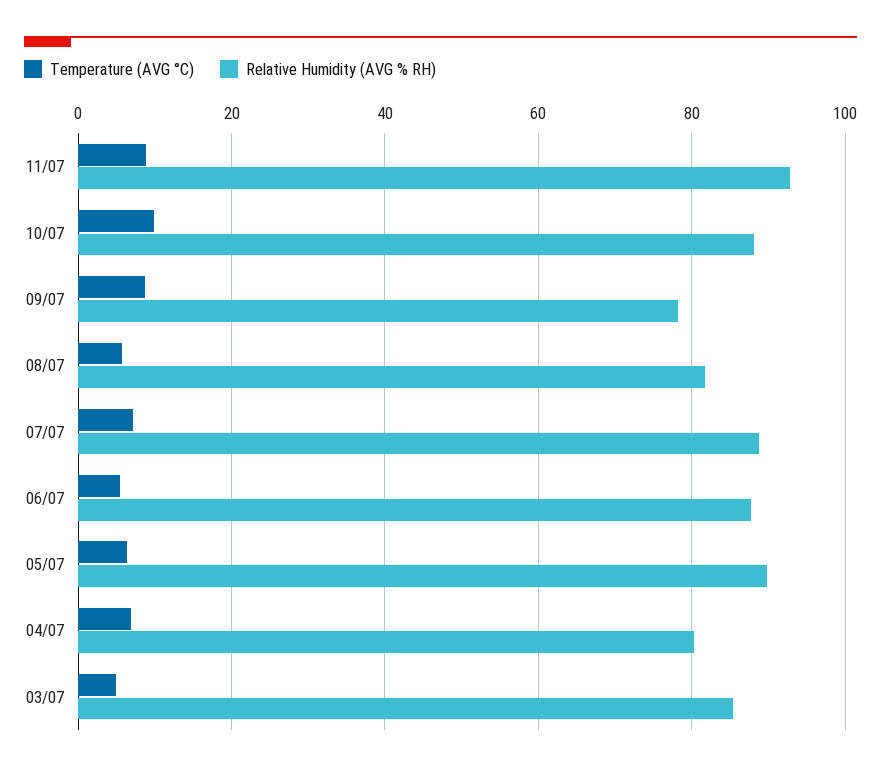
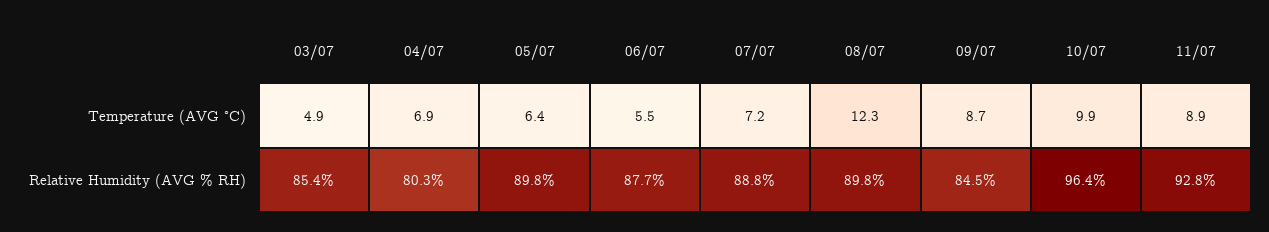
Relative Humidity (AVG % RH), 10/07: 88 -> 96.4
Relative Humidity (AVG % RH), 09/07: 78 -> 84.5
Temperature (AVG °C), 08/07: 6 -> 12.3
Relative Humidity (AVG % RH), 08/07: 82 -> 89.8

